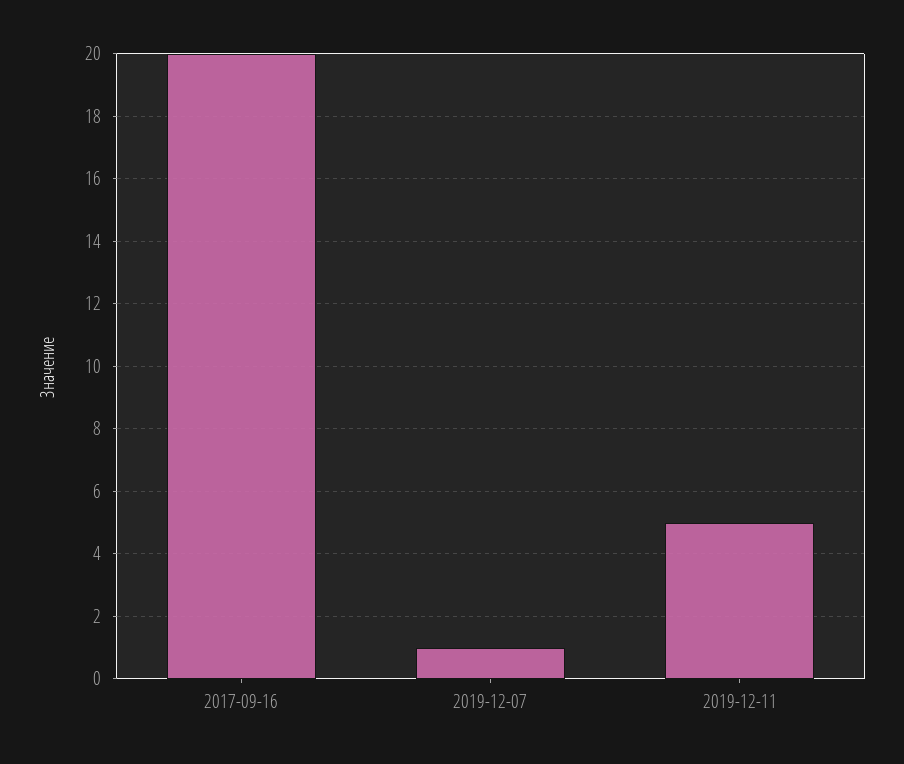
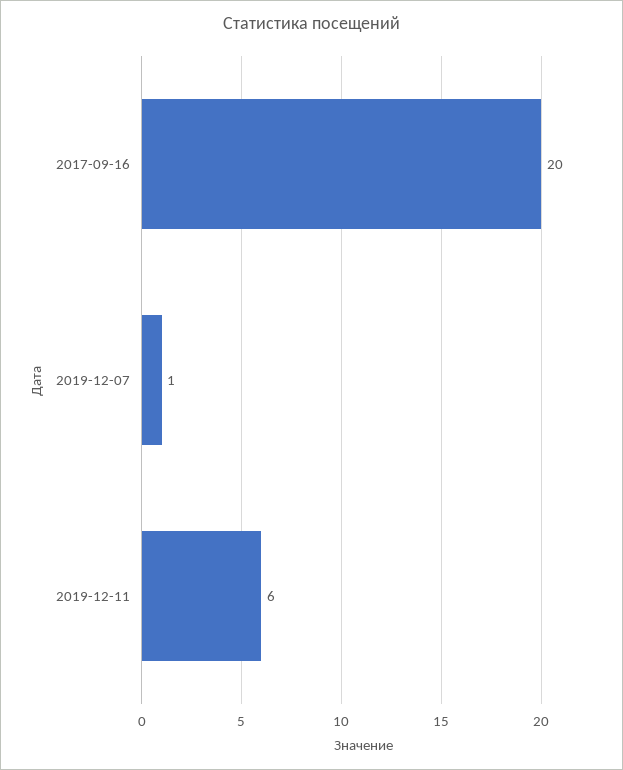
2019-12-11: 5 -> 6

